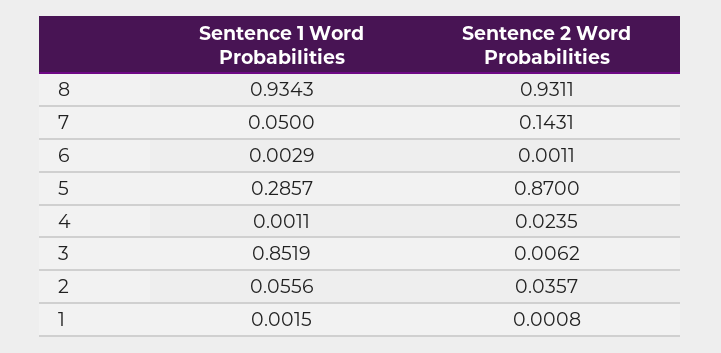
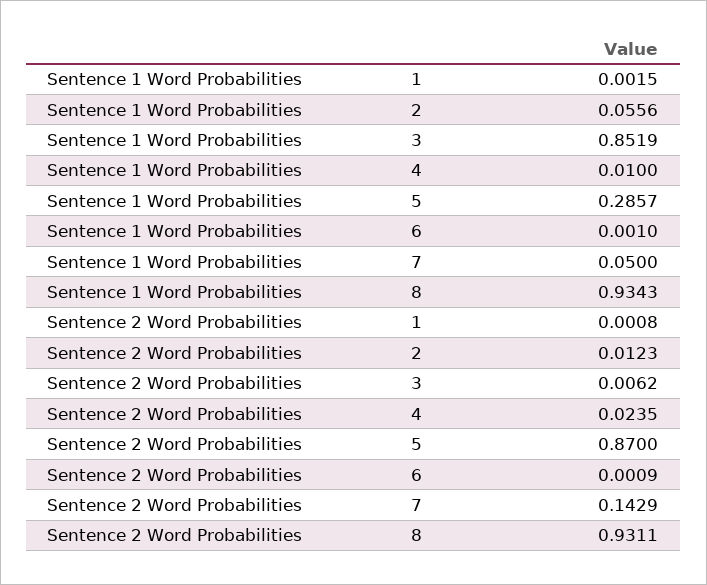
Sentence 2 Word Probabilities, 7: 0.1431 -> 0.1429
Sentence 1 Word Probabilities, 6: 0.0029 -> 0.001
Sentence 2 Word Probabilities, 6: 0.0011 -> 0.0009
Sentence 1 Word Probabilities, 4: 0.0011 -> 0.01
Sentence 2 Word Probabilities, 2: 0.0357 -> 0.0123

